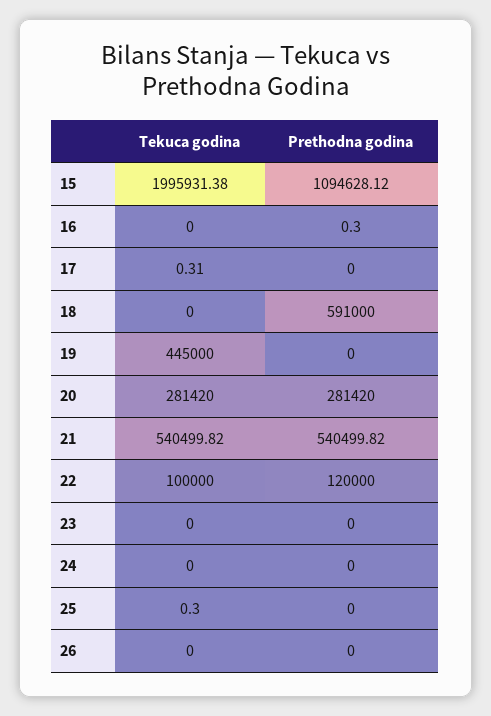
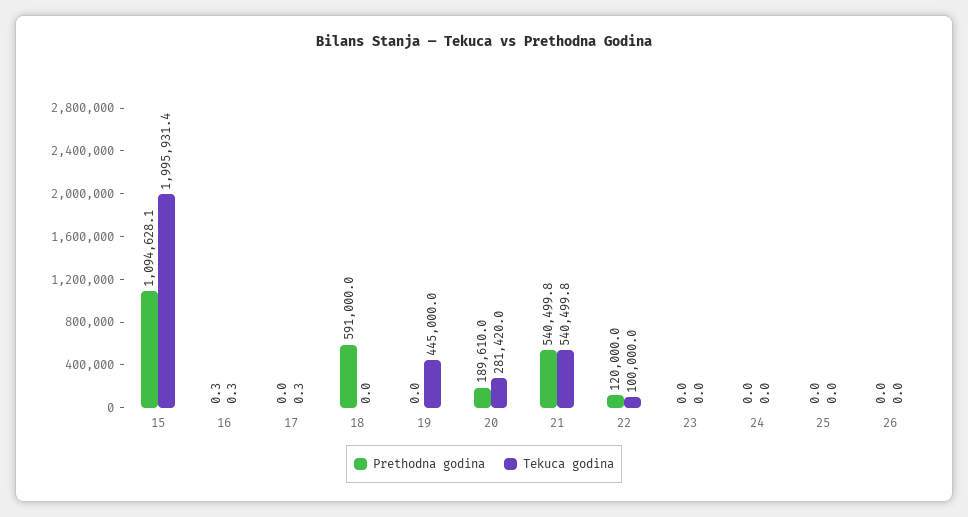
Tekuca godina, 16: 0 -> 0.3
Prethodna godina, 20: 281420 -> 189610
Tekuca godina, 25: 0.3 -> 0

